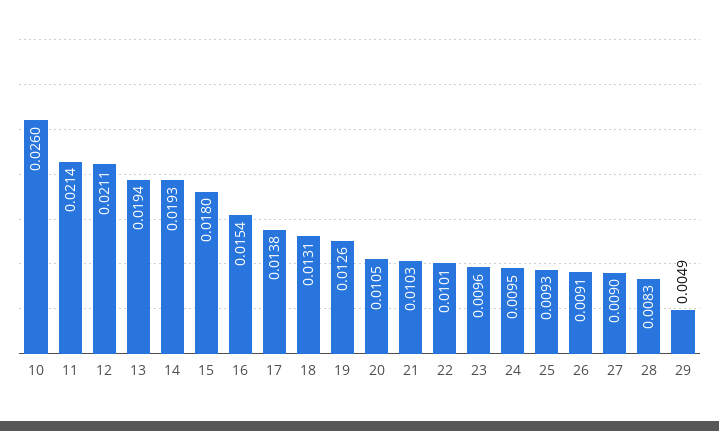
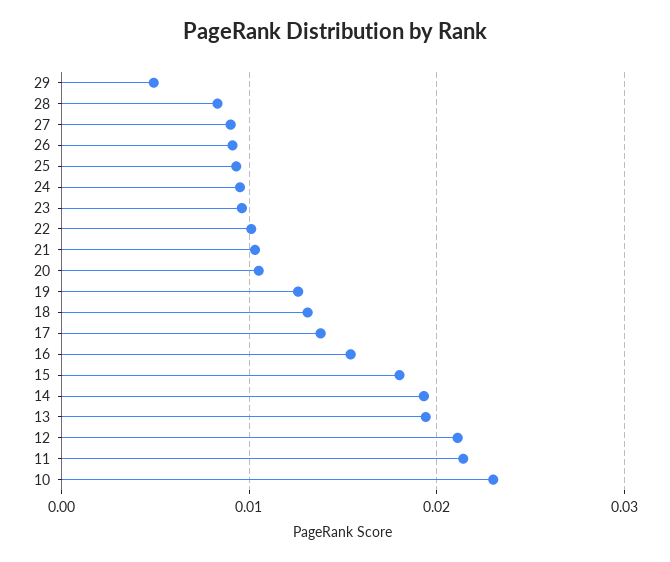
10: 0.026 -> 0.023

